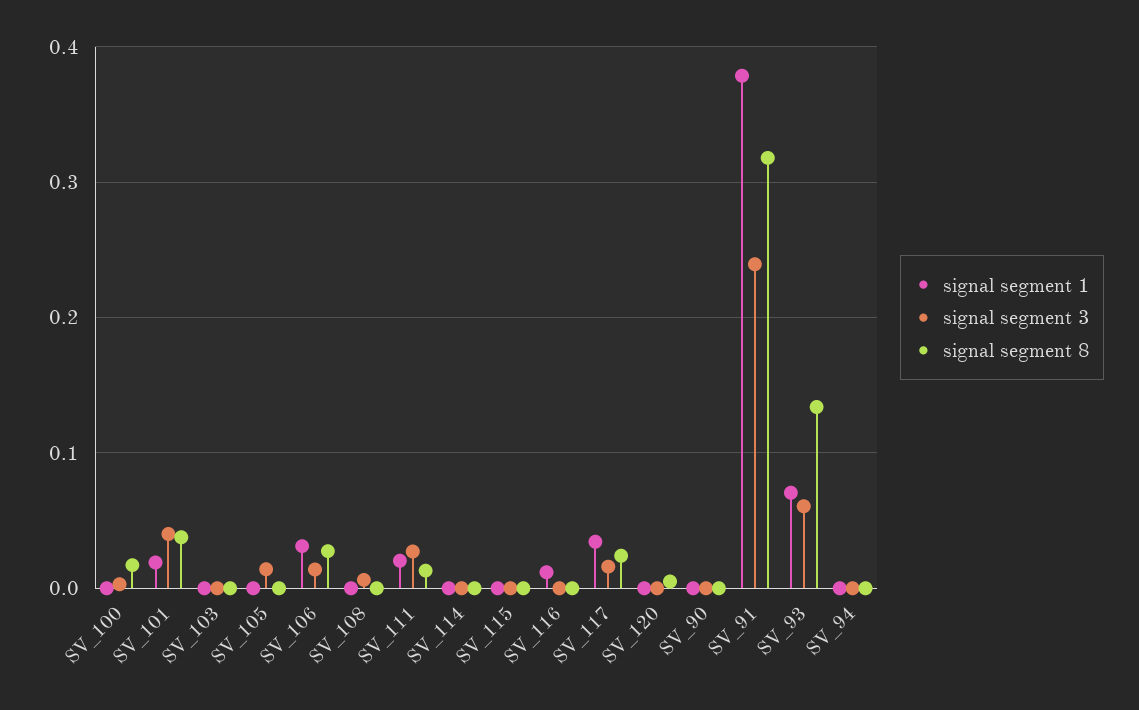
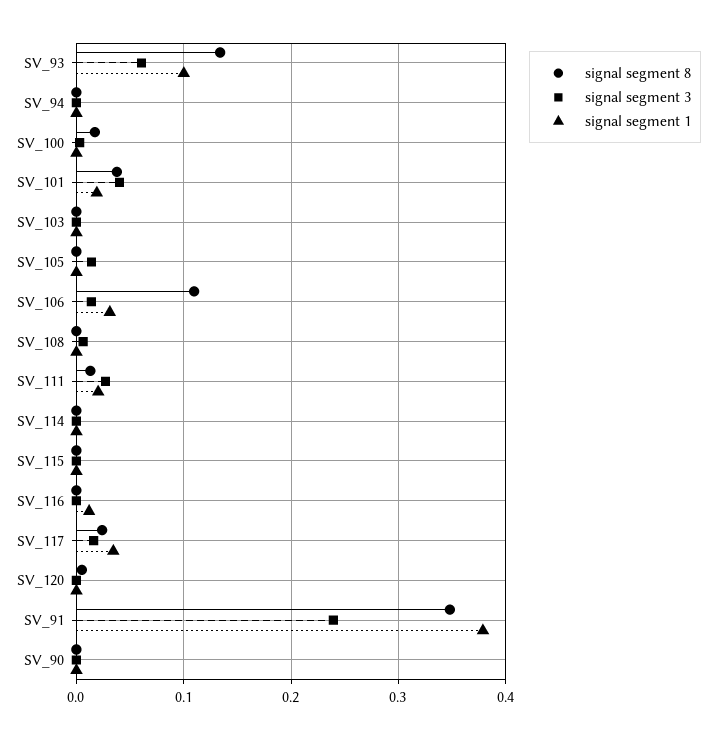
signal segment 8, SV_106: 0.03 -> 0.11
signal segment 8, SV_91: 0.32 -> 0.35
signal segment 1, SV_93: 0.07 -> 0.1

